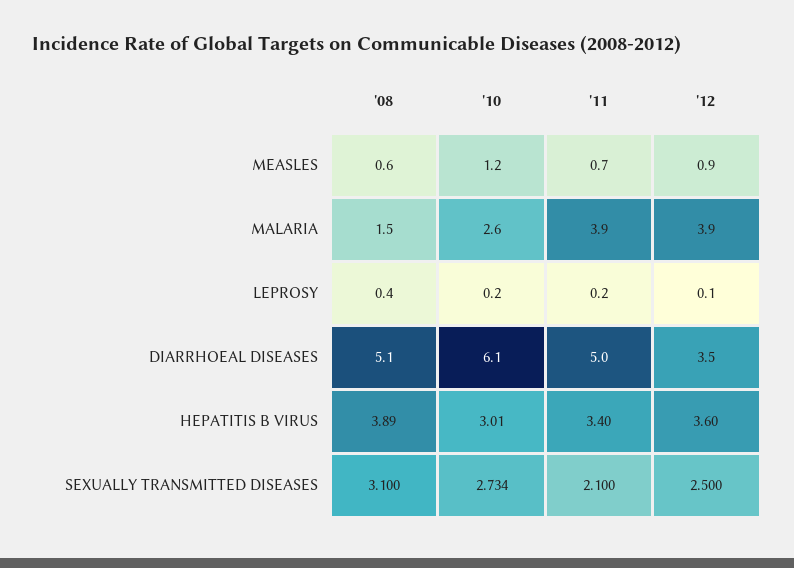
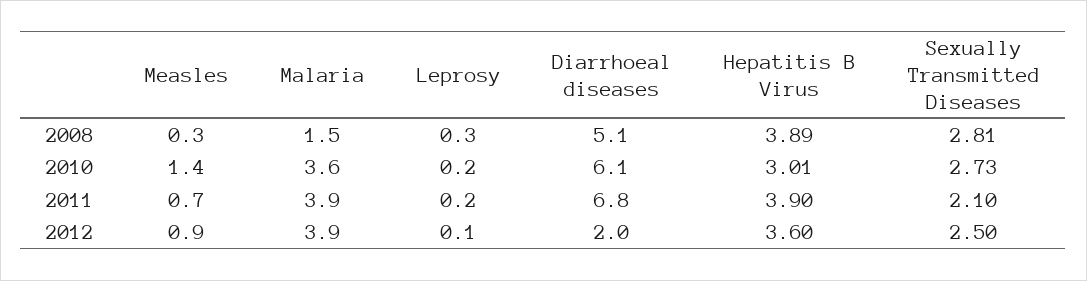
'08, MEASLES: 0.6 -> 0.3
'10, MEASLES: 1.2 -> 1.4
'10, MALARIA: 2.6 -> 3.6
'08, LEPROSY: 0.4 -> 0.3
'11, DIARRHOEAL DISEASES: 5 -> 6.8
'12, DIARRHOEAL DISEASES: 3.5 -> 2
'11, HEPATITIS B VIRUS: 3.4 -> 3.9
'08, SEXUALLY TRANSMITTED DISEASES: 3.1 -> 2.81

